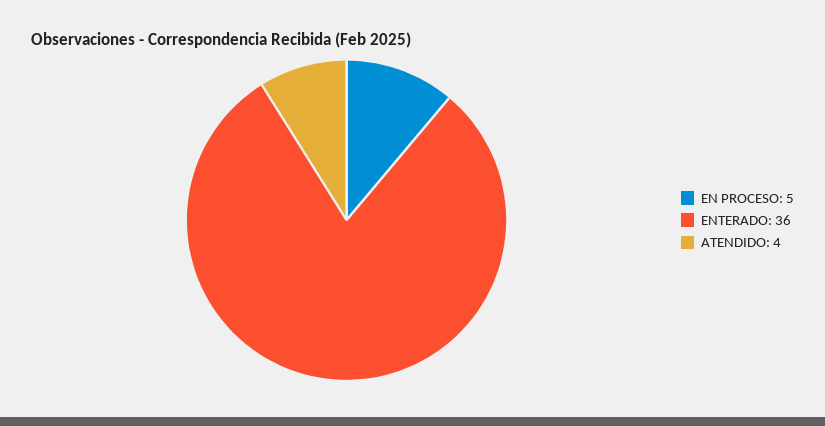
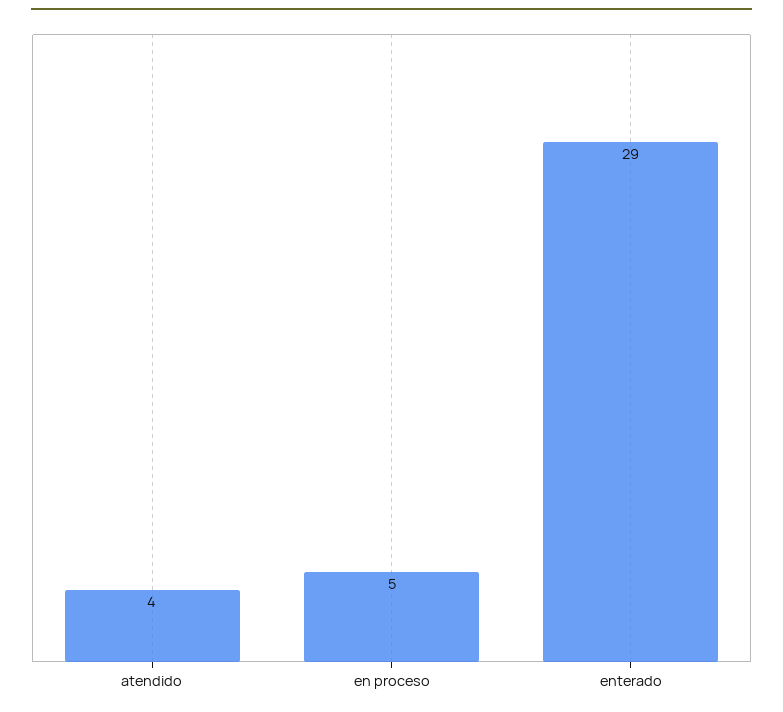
ENTERADO: 36 -> 29

